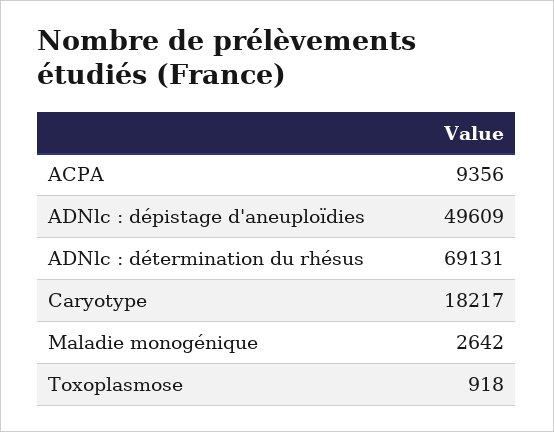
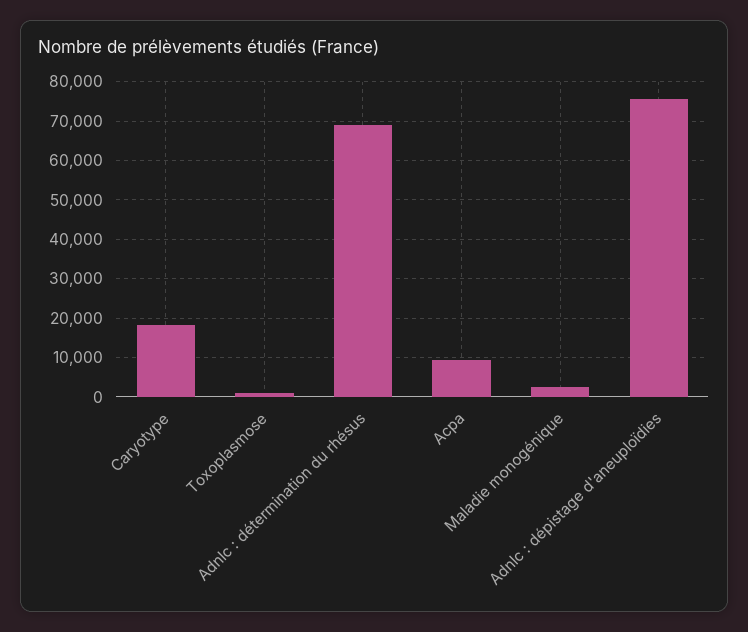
ADNlc : dépistage d'aneuploïdies: 49609 -> 76000

